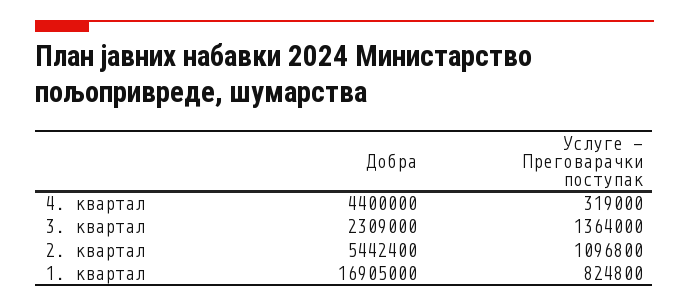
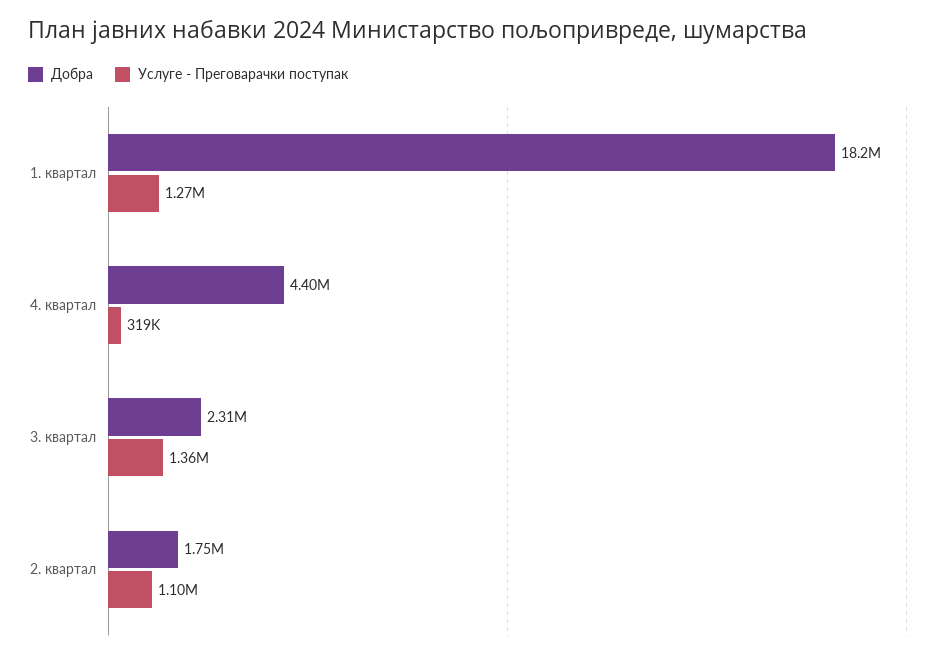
Добра, 2. квартал: 5442400 -> 1750000
Добра, 1. квартал: 16905000 -> 18200000
Услуге - Преговарачки поступак, 1. квартал: 824800 -> 1270000

